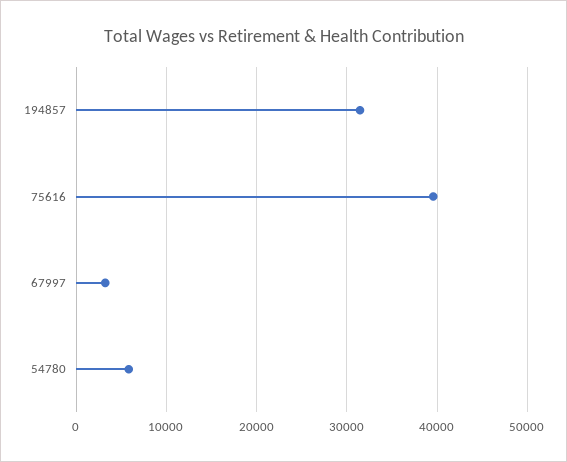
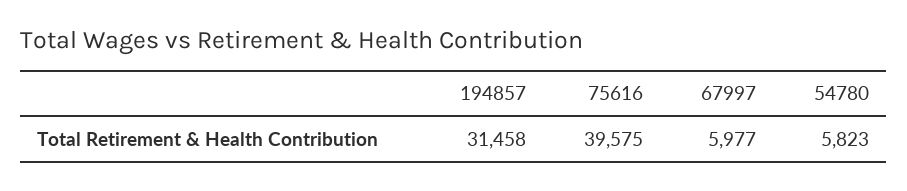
67997: 3000 -> 5977

